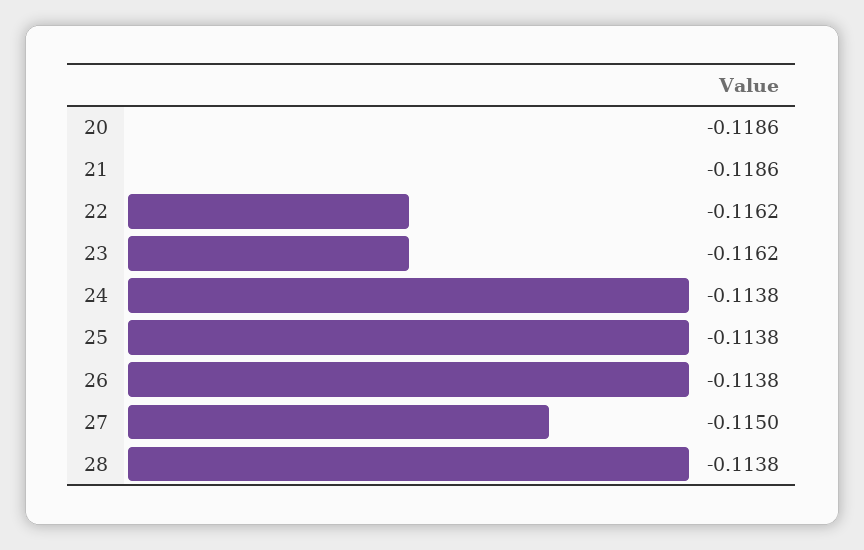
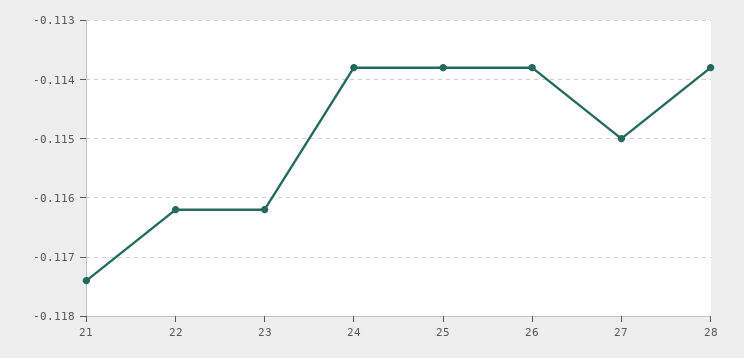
20: -0.1186 -> none
21: -0.1186 -> -0.1175

